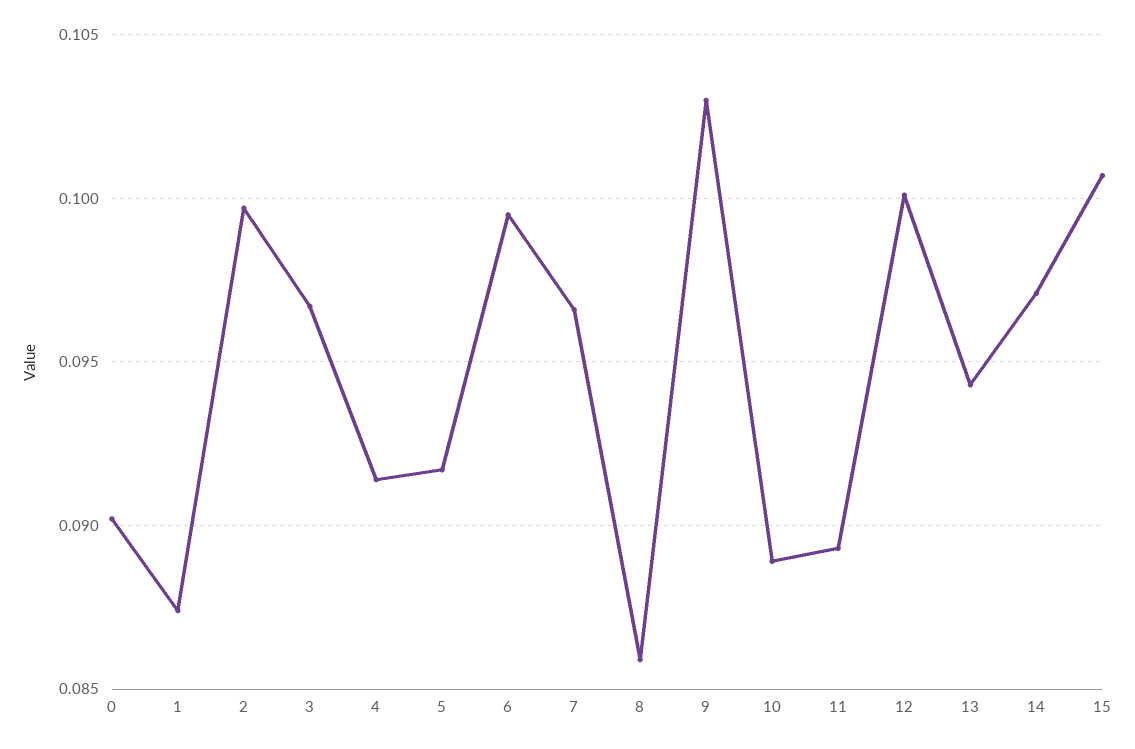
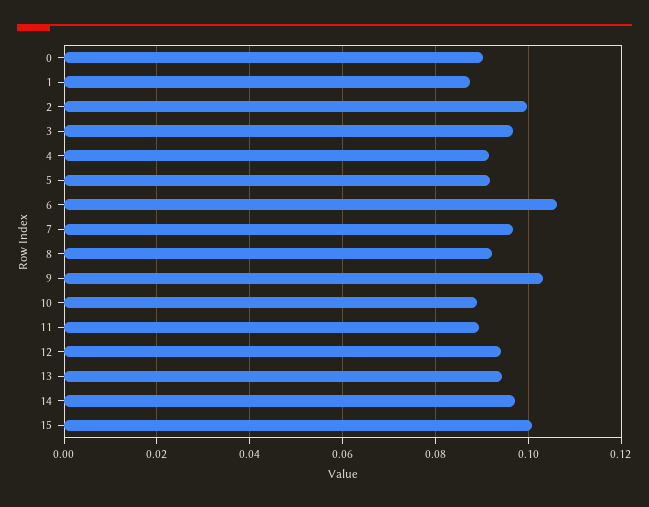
6: 0.0995 -> 0.106
8: 0.086 -> 0.092
12: 0.1 -> 0.094

